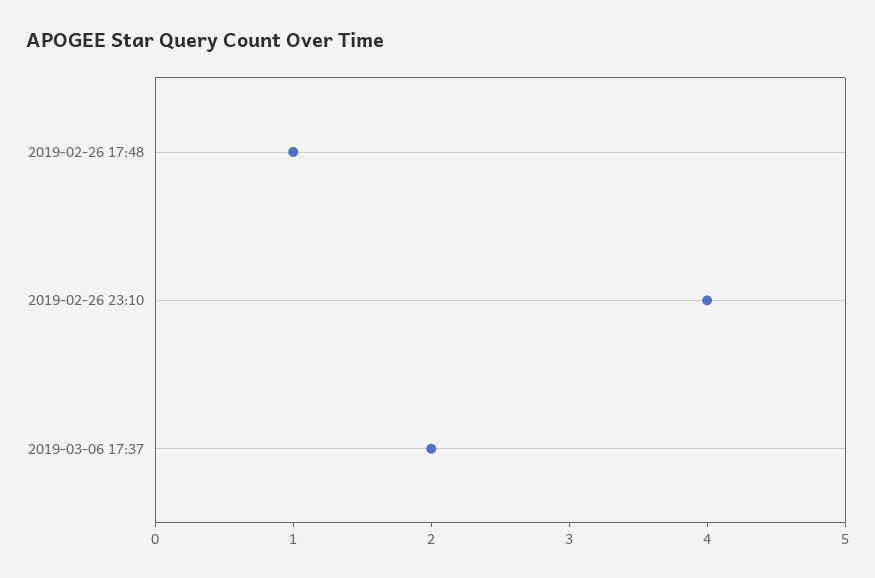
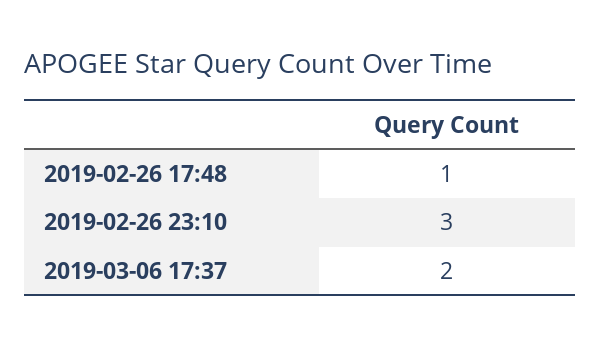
2019-02-26 23:10: 4 -> 3

